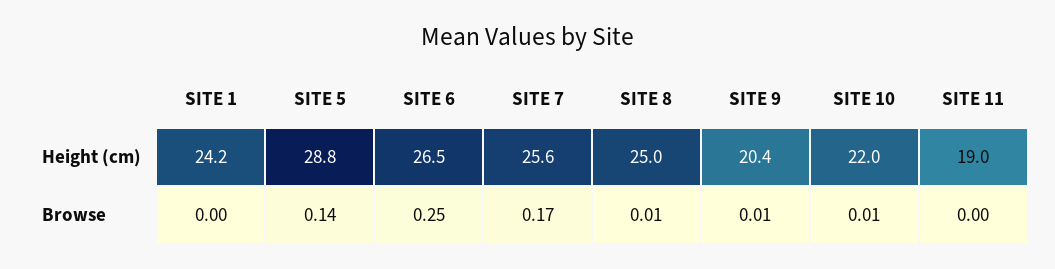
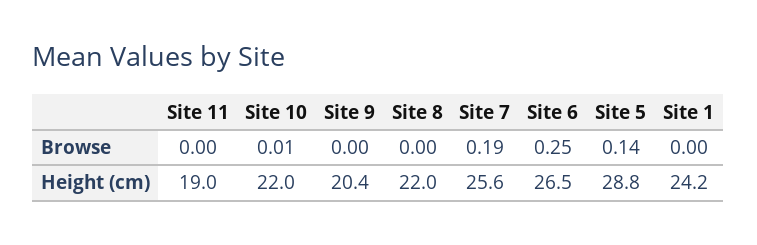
SITE 8, Height (cm): 25 -> 22
SITE 7, Browse: 0.17 -> 0.19
SITE 8, Browse: 0.01 -> 0
SITE 9, Browse: 0.01 -> 0

